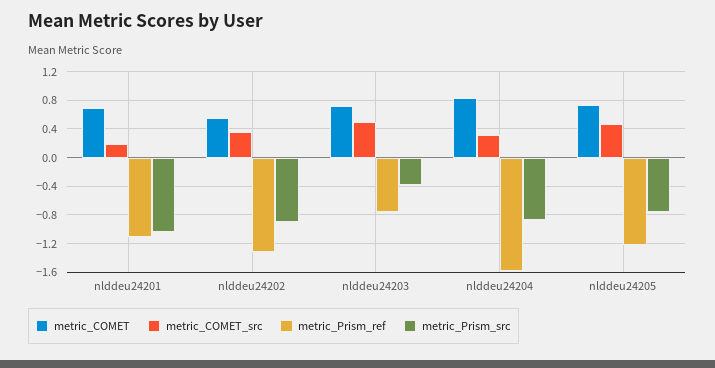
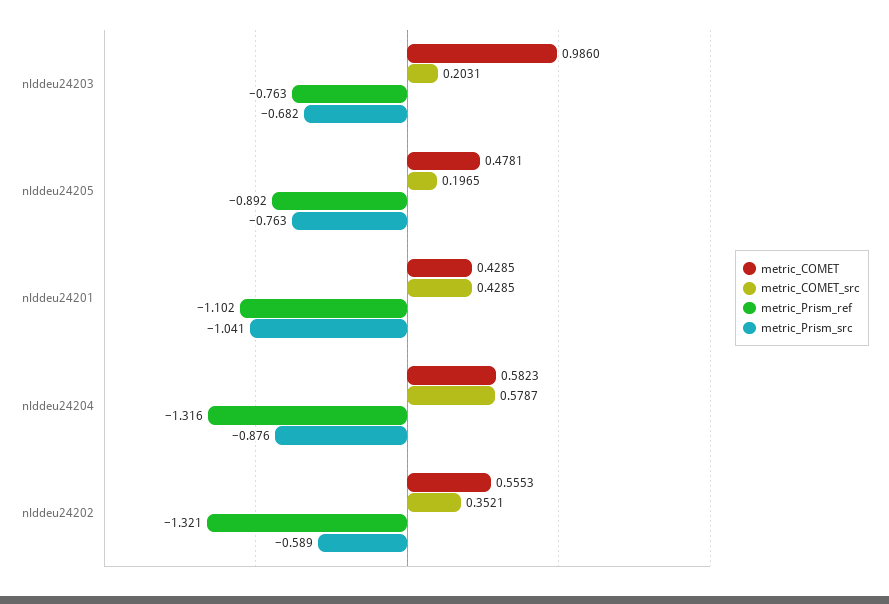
metric_COMET, nlddeu24201: 0.7 -> 0.4285
metric_COMET_src, nlddeu24201: 0.2 -> 0.4285
metric_Prism_src, nlddeu24202: -0.9 -> -0.589
metric_COMET, nlddeu24203: 0.7 -> 0.986
metric_COMET_src, nlddeu24203: 0.5 -> 0.2031
metric_Prism_src, nlddeu24203: -0.4 -> -0.682
metric_COMET, nlddeu24204: 0.8 -> 0.5823
metric_COMET_src, nlddeu24204: 0.3 -> 0.5787
metric_Prism_ref, nlddeu24204: -1.6 -> -1.316
metric_COMET, nlddeu24205: 0.7 -> 0.4781
metric_COMET_src, nlddeu24205: 0.5 -> 0.1965
metric_Prism_ref, nlddeu24205: -1.2 -> -0.892

